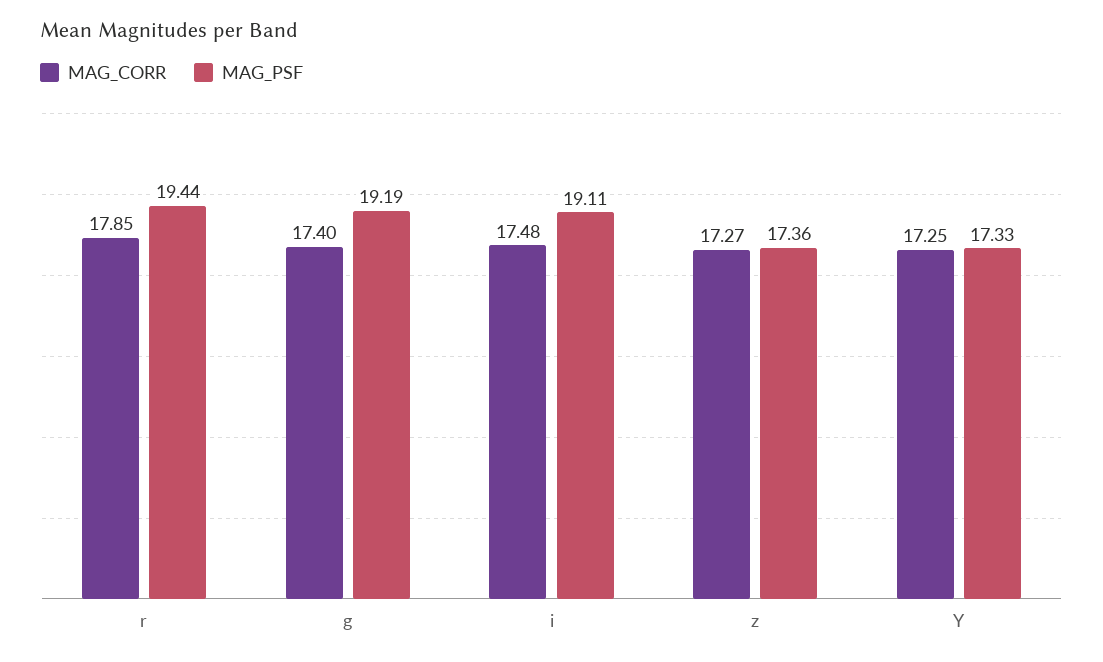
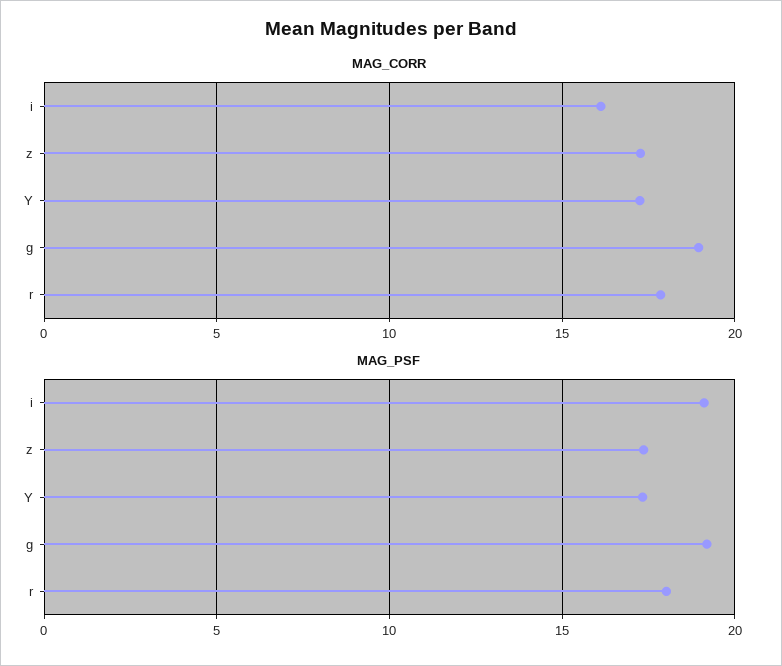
MAG_PSF, r: 19.44 -> 18
MAG_CORR, g: 17.4 -> 19
MAG_CORR, i: 17.48 -> 16

